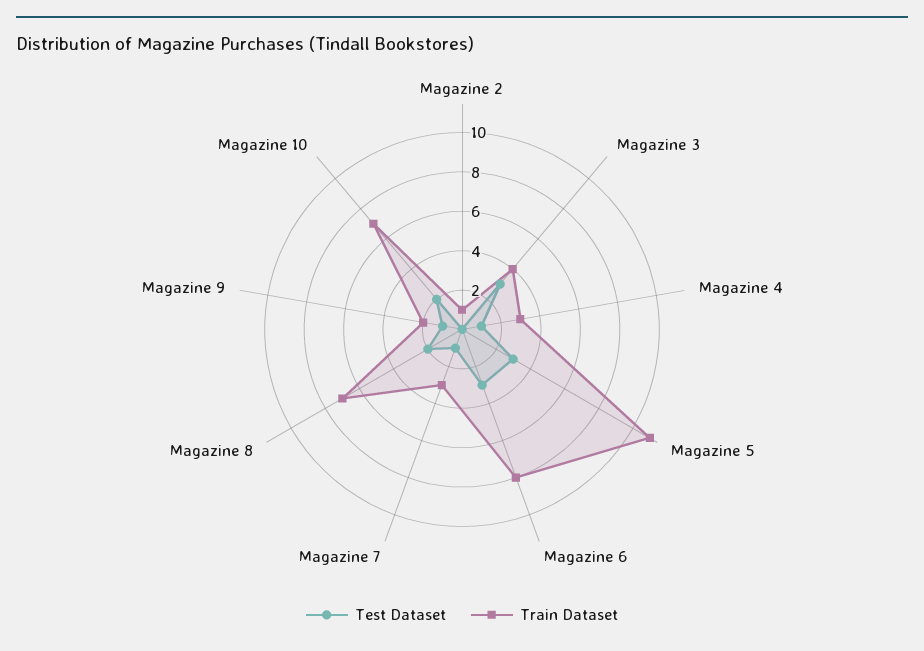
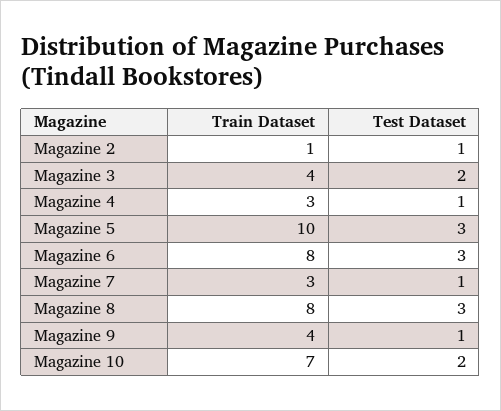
Test Dataset, Magazine 2: 0 -> 1
Test Dataset, Magazine 3: 3 -> 2
Train Dataset, Magazine 5: 11 -> 10
Test Dataset, Magazine 8: 2 -> 3
Train Dataset, Magazine 8: 7 -> 8
Train Dataset, Magazine 9: 2 -> 4

